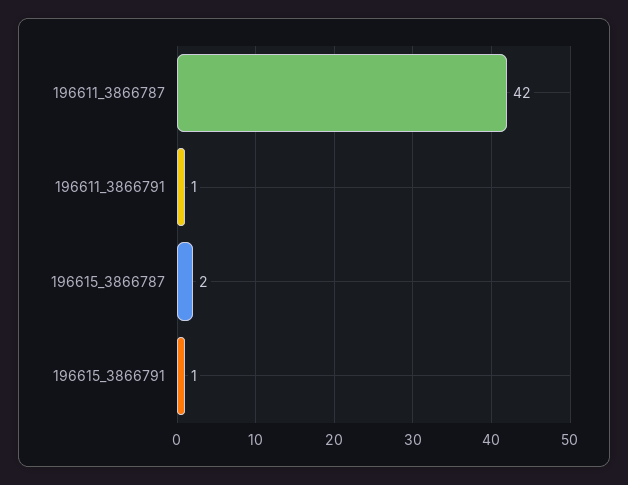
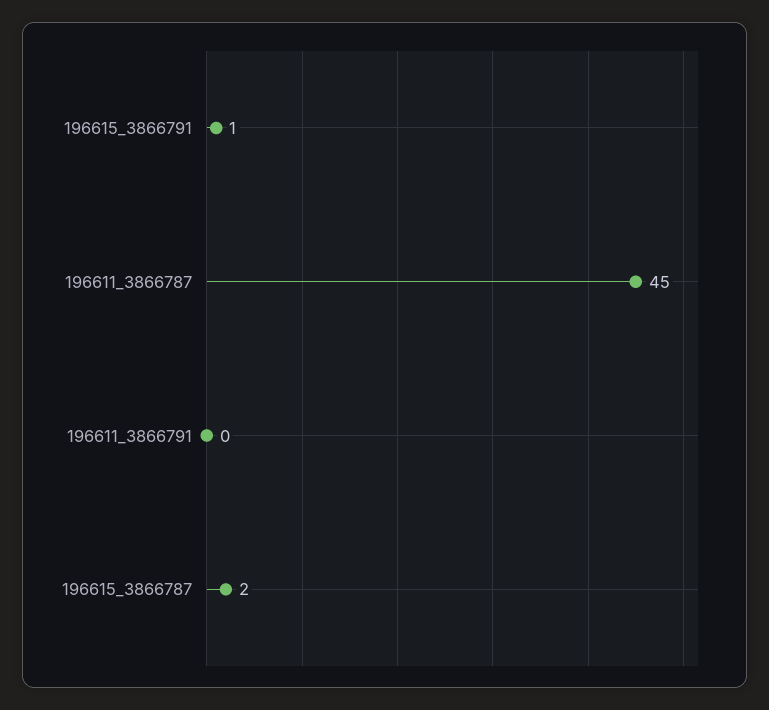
196611_3866787: 42 -> 45
196611_3866791: 1 -> 0

